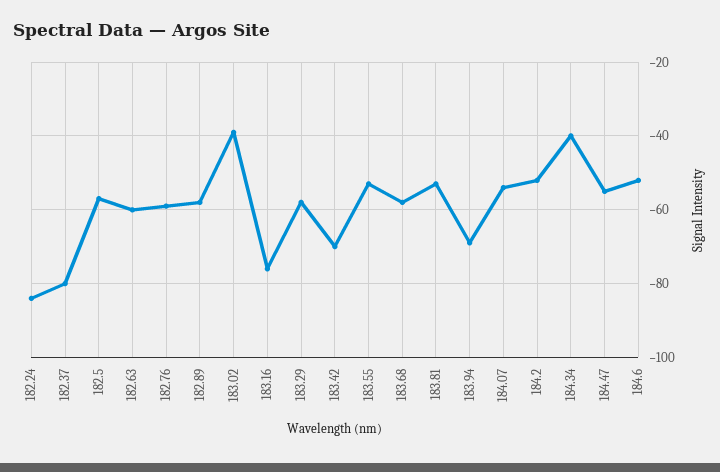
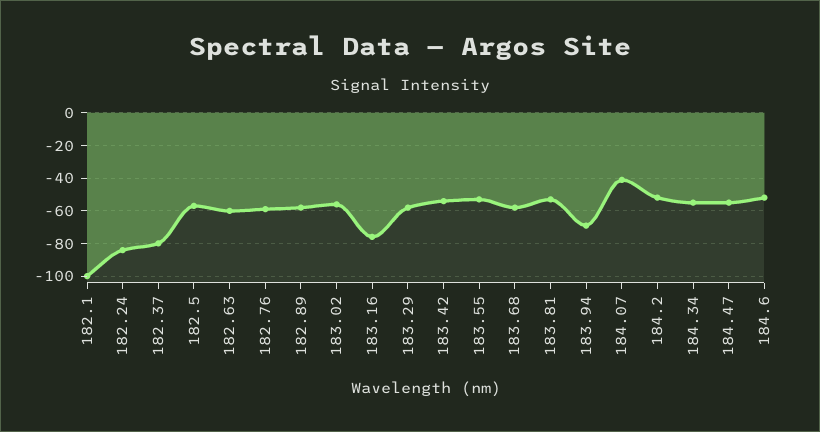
183.02: -40 -> -55
183.42: -70 -> -55
184.07: -55 -> -40
184.34: -40 -> -55
182.1: none -> -100

